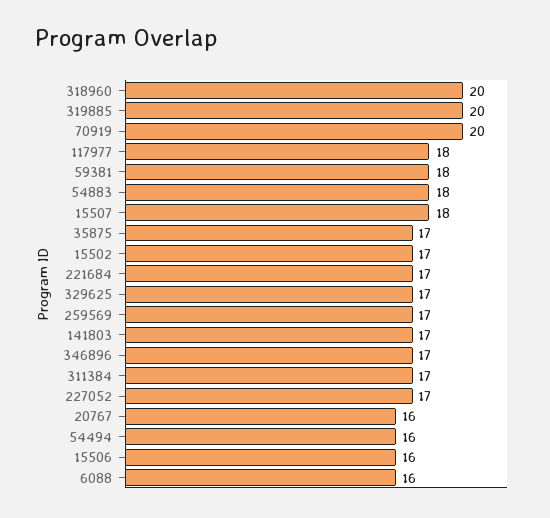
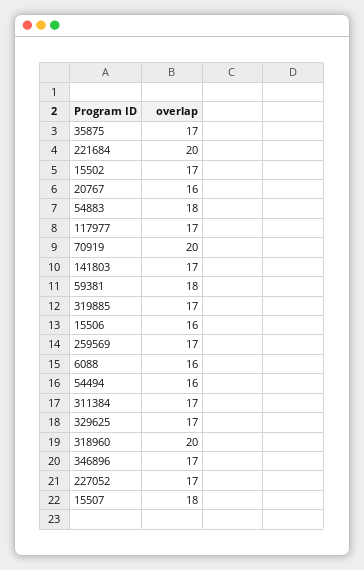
319885: 20 -> 17
117977: 18 -> 17
221684: 17 -> 20

